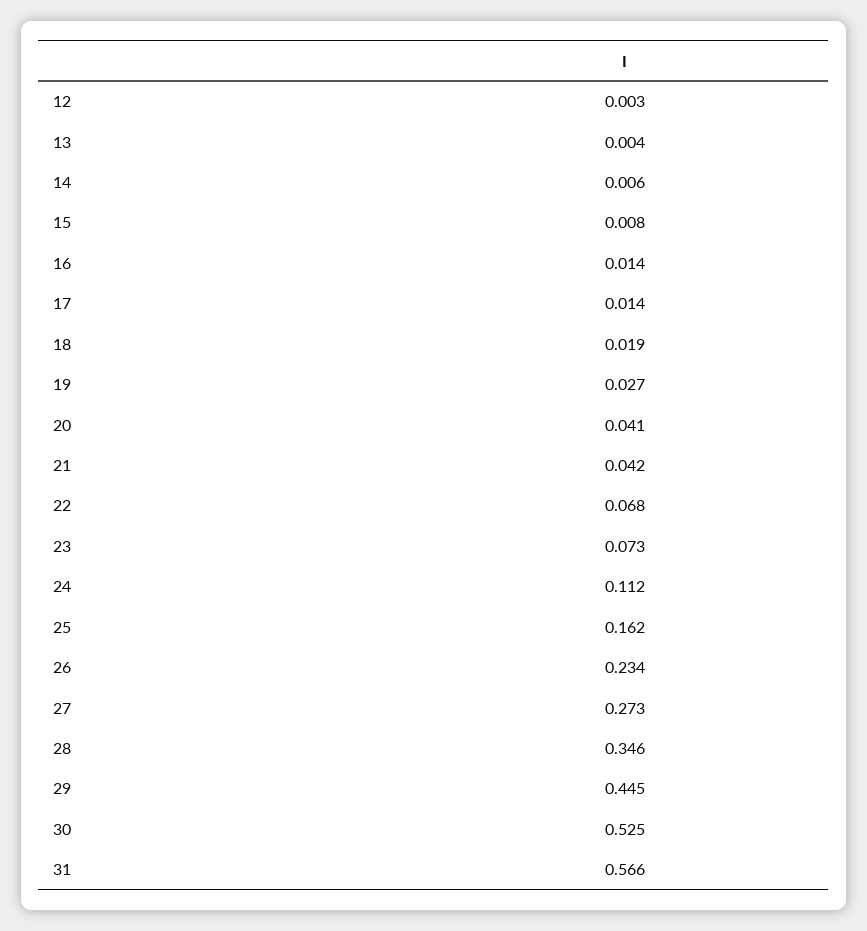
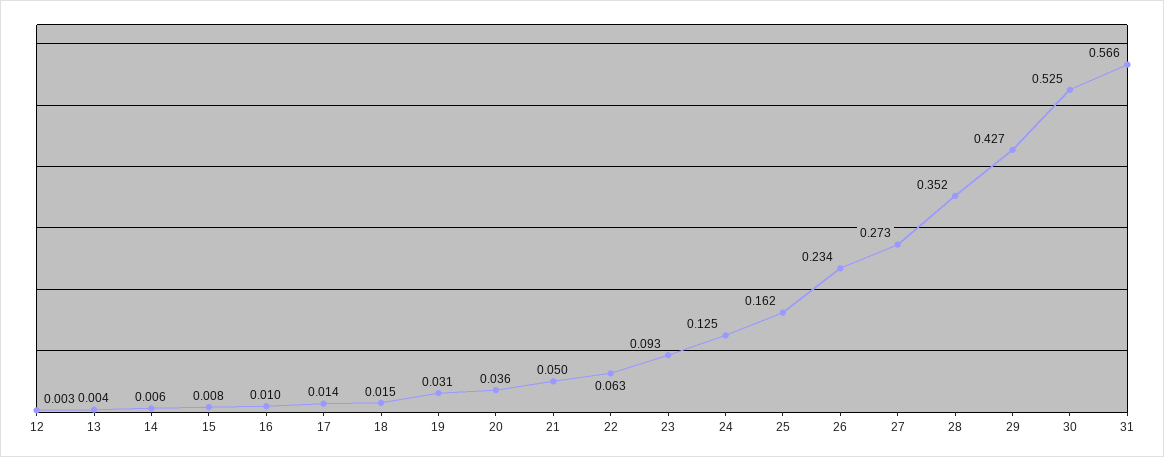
16: 0.014 -> 0.01
18: 0.019 -> 0.015
19: 0.027 -> 0.031
20: 0.041 -> 0.036
21: 0.042 -> 0.05
22: 0.068 -> 0.063
23: 0.073 -> 0.093
24: 0.112 -> 0.125
28: 0.346 -> 0.352
29: 0.445 -> 0.427

